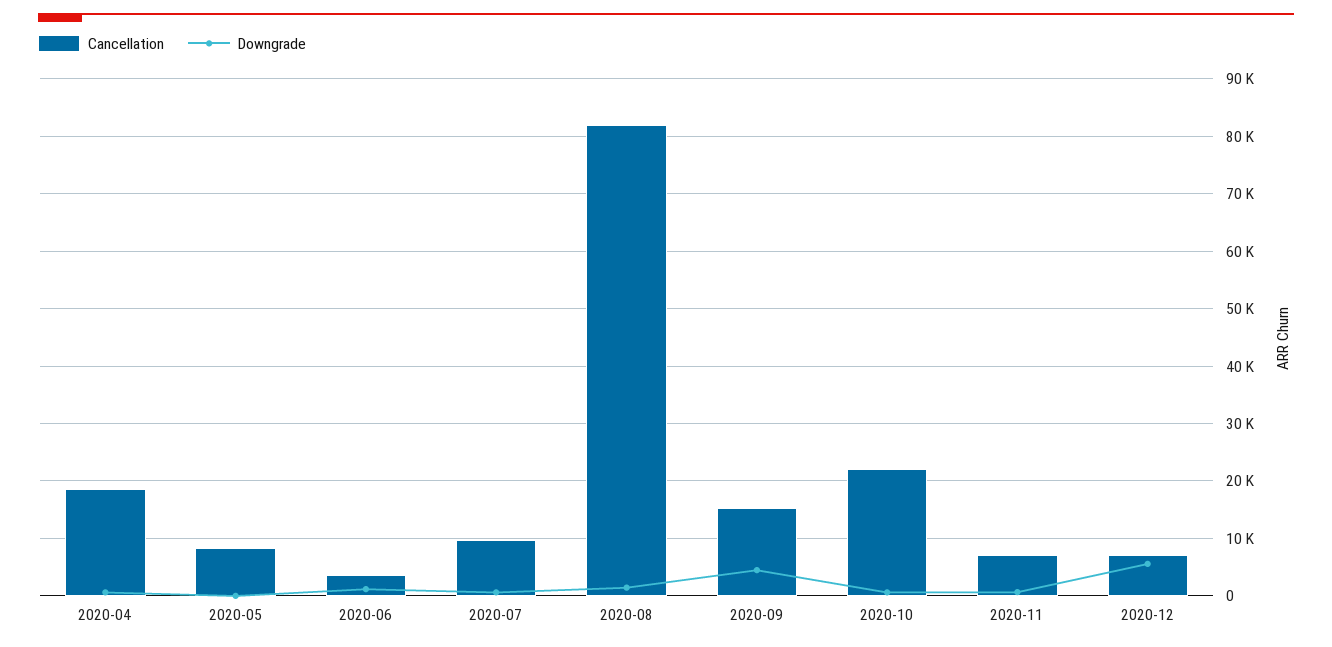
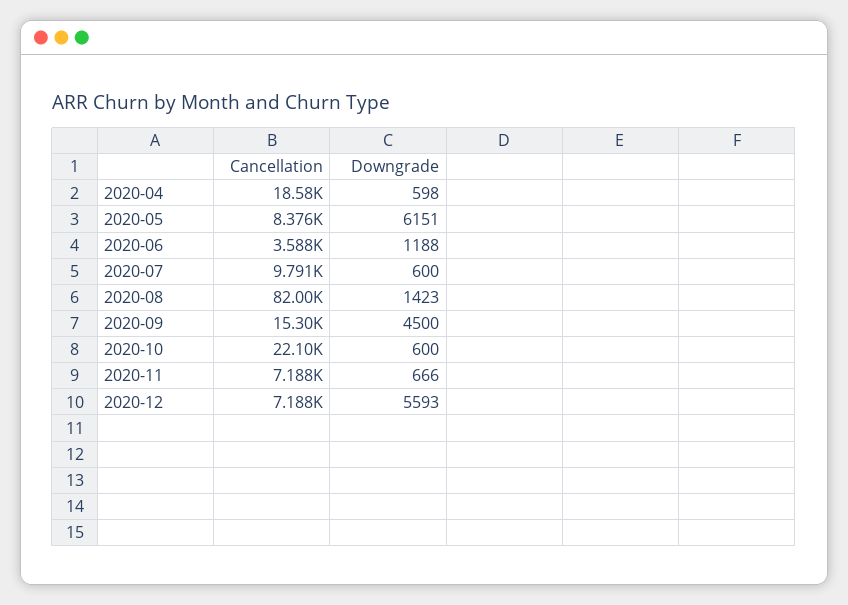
Downgrade, 2020-05: 0 -> 6151

